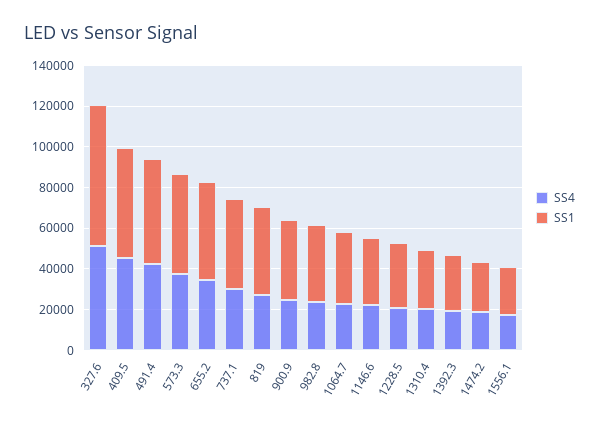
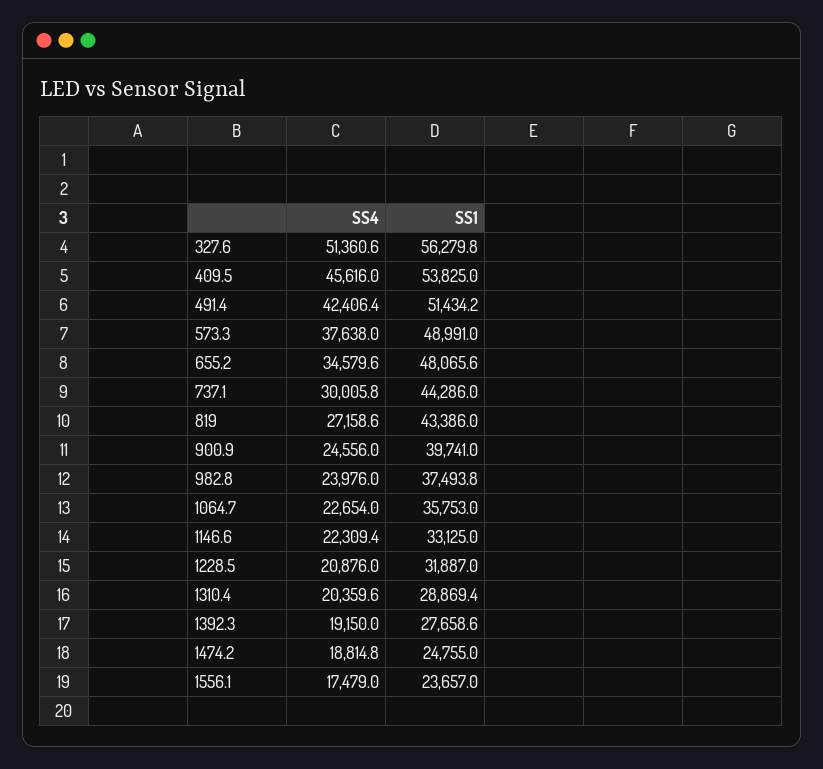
SS1, 327.6: 70000 -> 56279.8

